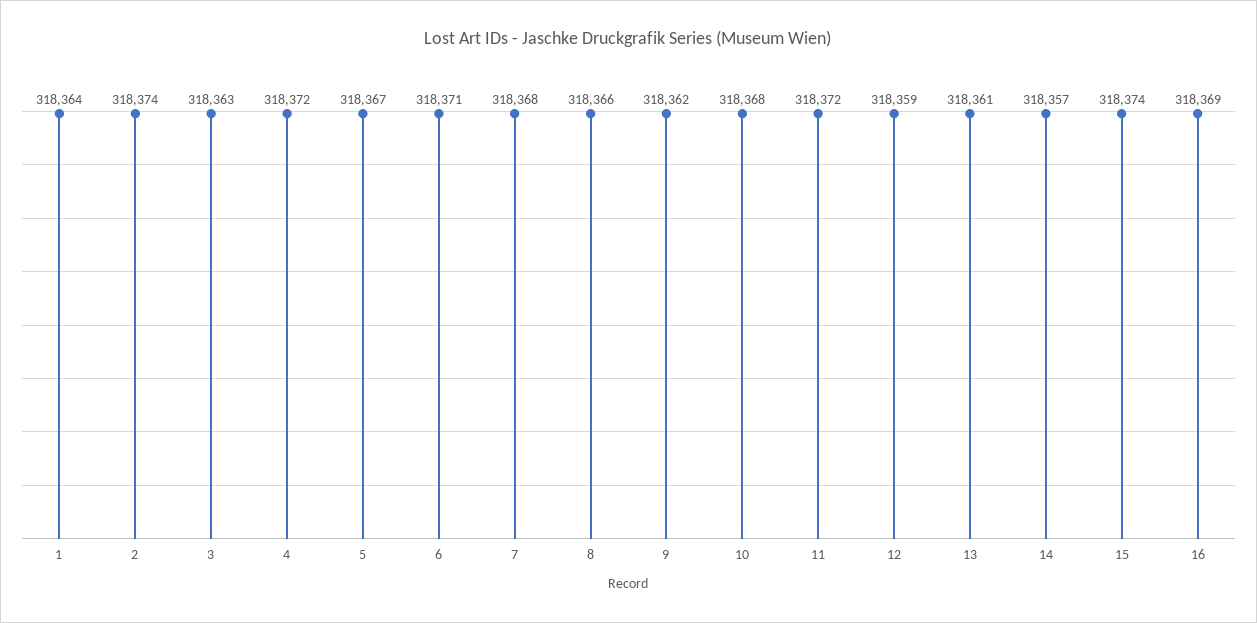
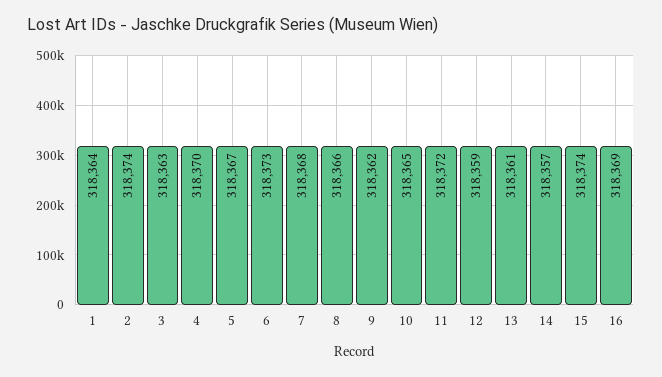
4: 318372 -> 318370
6: 318371 -> 318373
10: 318368 -> 318365

